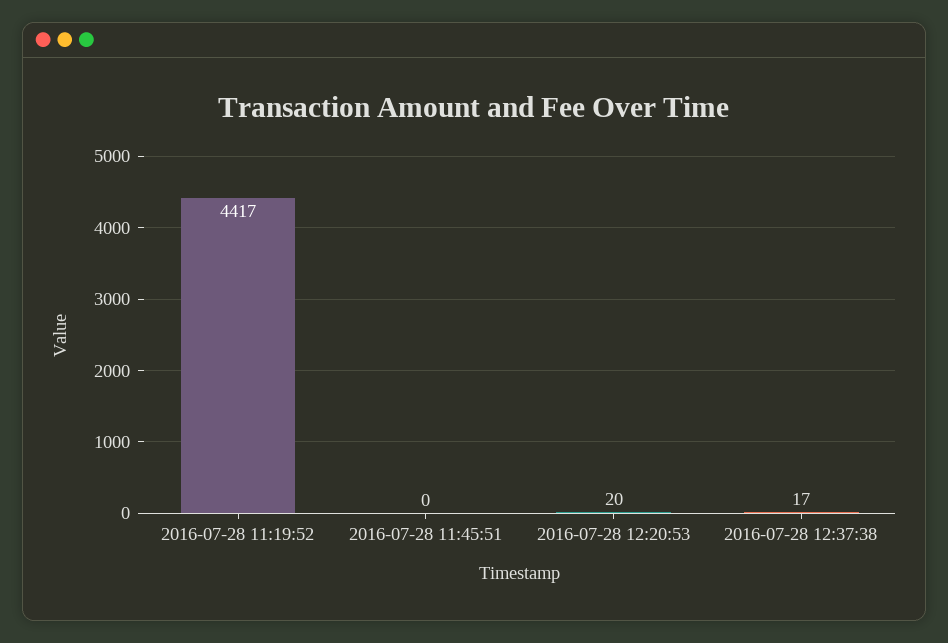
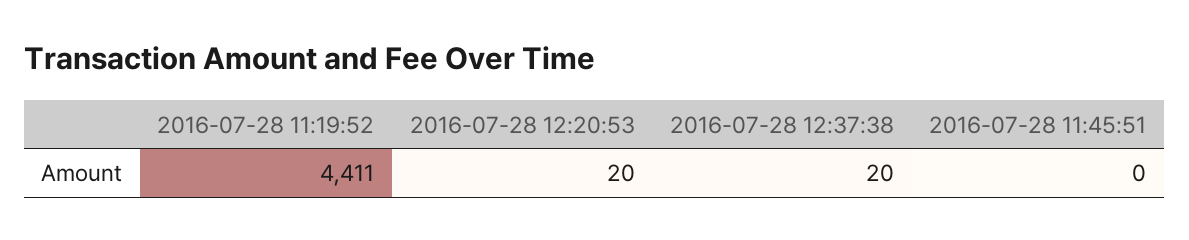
2016-07-28 11:19:52: 4417 -> 4411
2016-07-28 12:37:38: 17 -> 20

